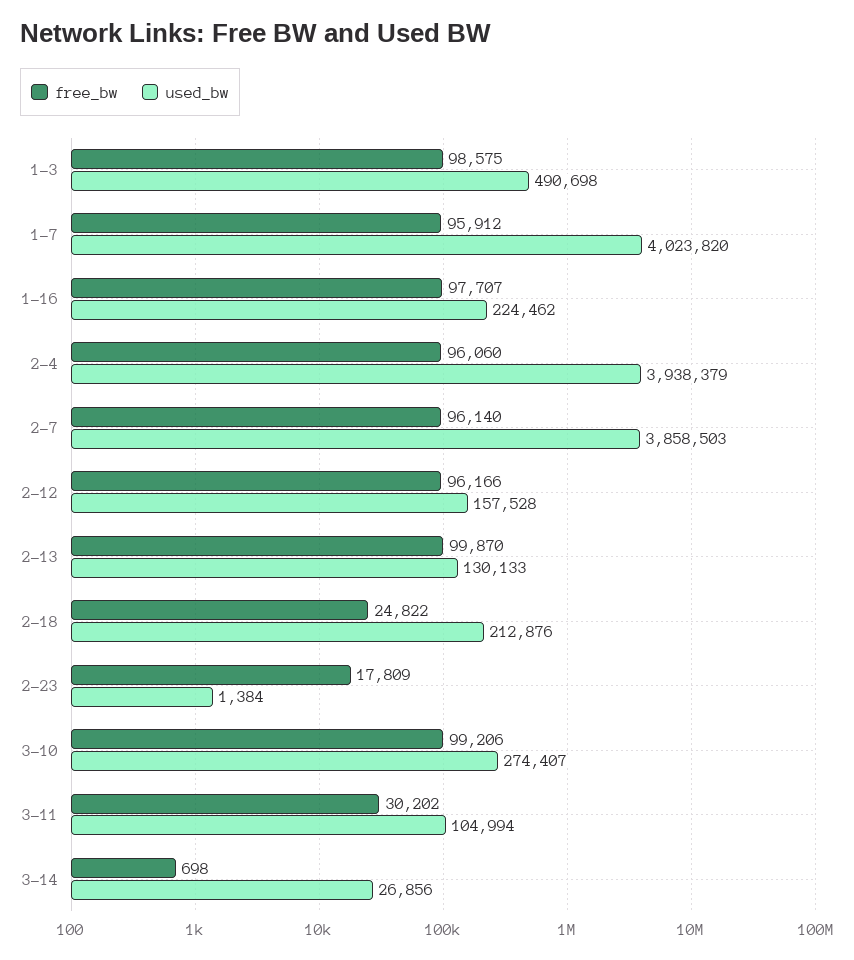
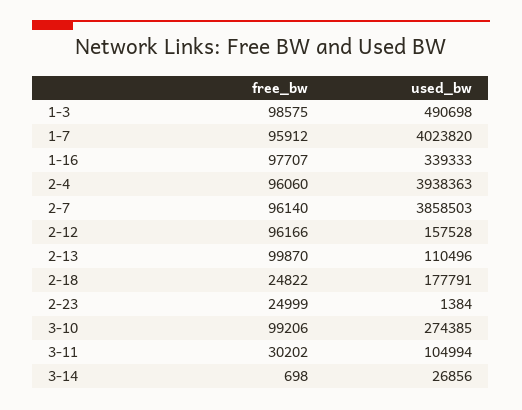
used_bw, 1-16: 224462 -> 339333
used_bw, 2-4: 3938379 -> 3938363
used_bw, 2-13: 130133 -> 110496
used_bw, 2-18: 212876 -> 177791
free_bw, 2-23: 17809 -> 24999
used_bw, 3-10: 274407 -> 274385

